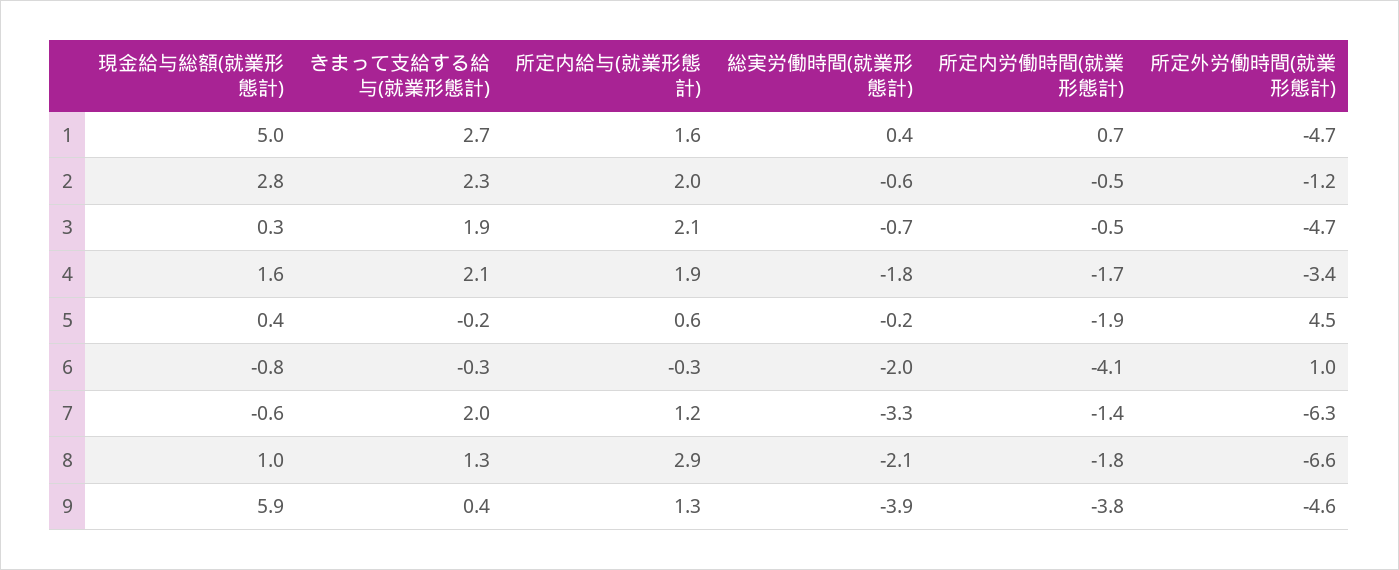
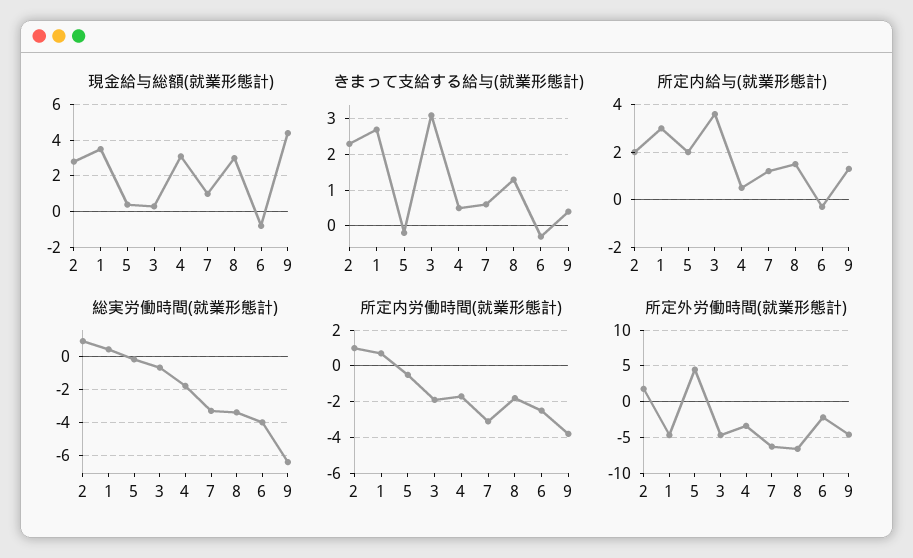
現金給与総額(就業形態計), 1: 5 -> 3.5
所定内給与(就業形態計), 1: 1.6 -> 3
総実労働時間(就業形態計), 2: -0.6 -> 1
所定内労働時間(就業形態計), 2: -0.5 -> 1
所定外労働時間(就業形態計), 2: -1.2 -> 2
きまって支給する給与(就業形態計), 3: 1.9 -> 3
所定内給与(就業形態計), 3: 2.1 -> 3.5
所定内労働時間(就業形態計), 3: -0.5 -> -2
現金給与総額(就業形態計), 4: 1.6 -> 3
きまって支給する給与(就業形態計), 4: 2.1 -> 0.5
所定内給与(就業形態計), 4: 1.9 -> 0.5
所定内給与(就業形態計), 5: 0.6 -> 2
所定内労働時間(就業形態計), 5: -1.9 -> -0.5
総実労働時間(就業形態計), 6: -2 -> -4
所定内労働時間(就業形態計), 6: -4.1 -> -2.5
所定外労働時間(就業形態計), 6: 1 -> -2
現金給与総額(就業形態計), 7: -0.6 -> 1
きまって支給する給与(就業形態計), 7: 2 -> 0.5
所定内労働時間(就業形態計), 7: -1.4 -> -3
現金給与総額(就業形態計), 8: 1 -> 3
所定内給与(就業形態計), 8: 2.9 -> 1.5
総実労働時間(就業形態計), 8: -2.1 -> -3.5
現金給与総額(就業形態計), 9: 5.9 -> 4.5
総実労働時間(就業形態計), 9: -3.9 -> -6.5

